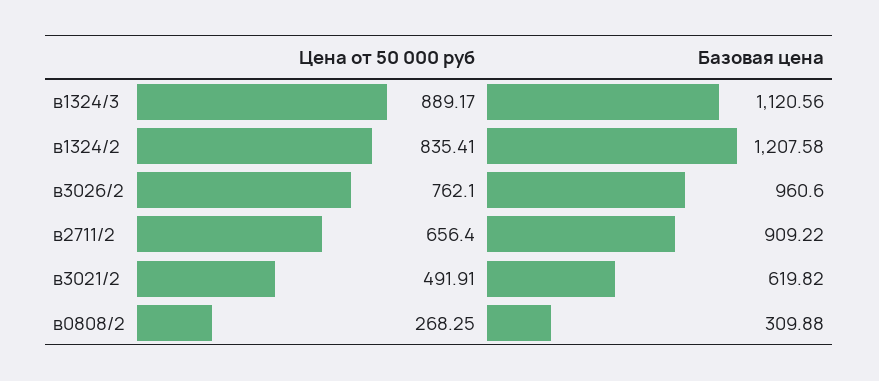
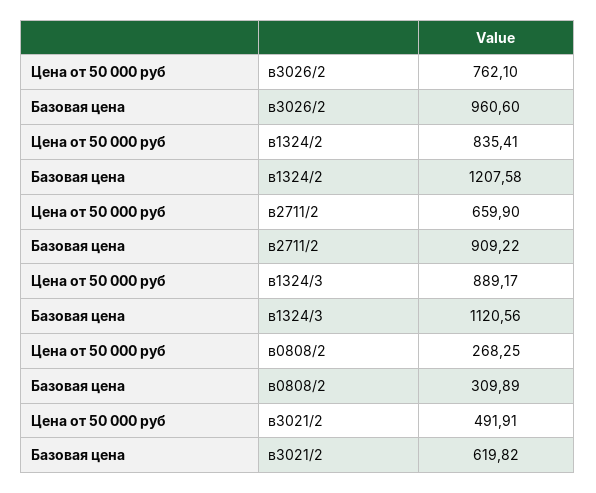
Цена от 50 000 руб, в2711/2: 656.4 -> 659.9
Базовая цена, в0808/2: 309.88 -> 309.89

